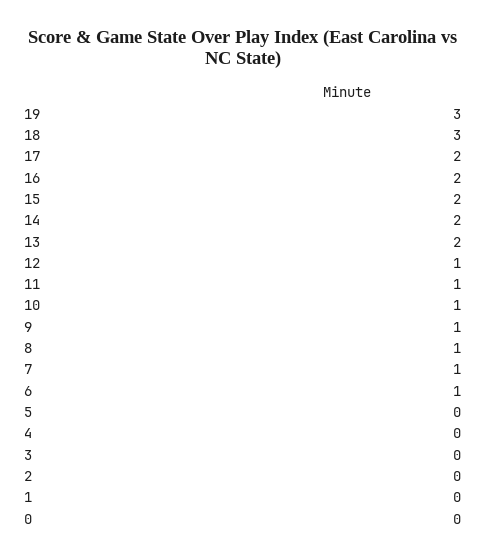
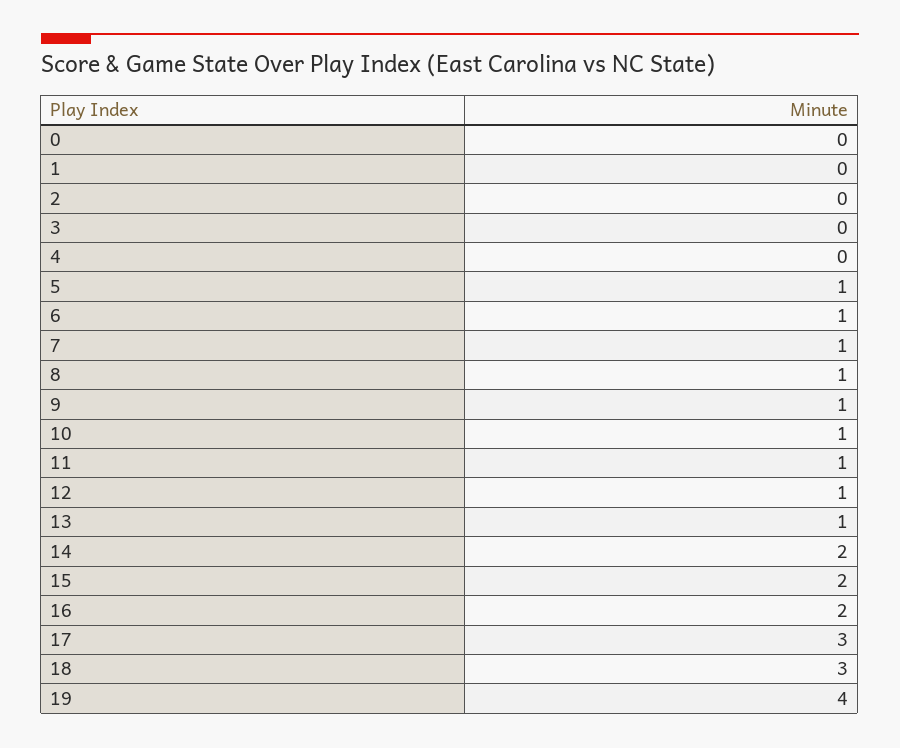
19: 3 -> 4
17: 2 -> 3
13: 2 -> 1
5: 0 -> 1

